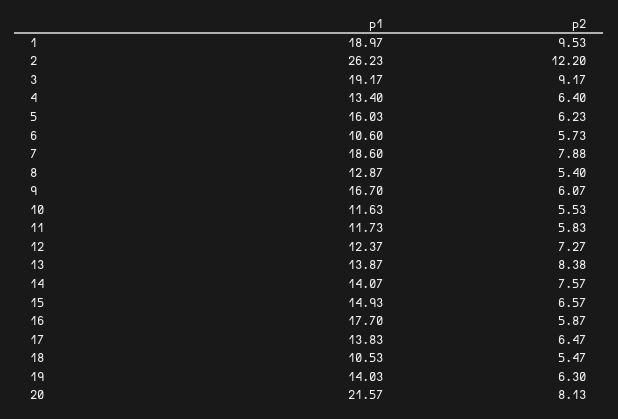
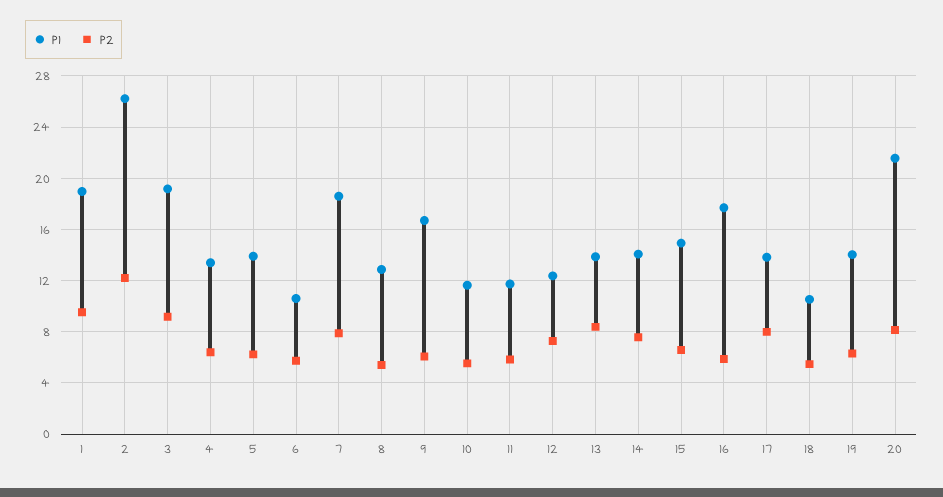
p1, 5: 16.03 -> 14
p2, 17: 6.47 -> 8

